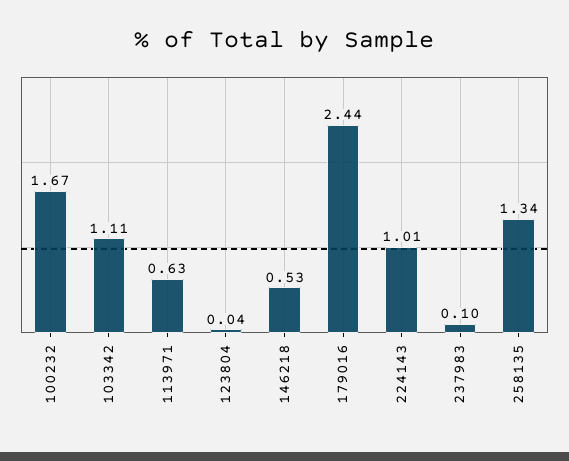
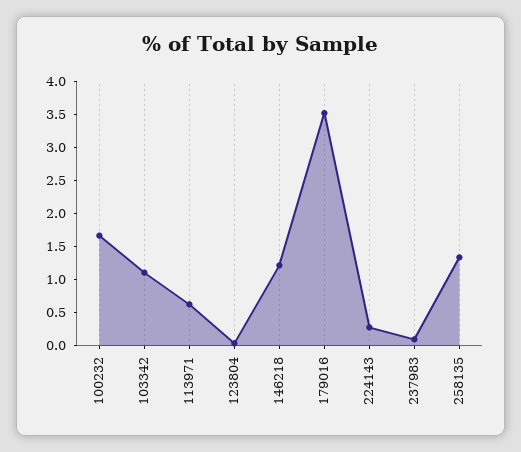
146218: 0.53 -> 1.25
179016: 2.44 -> 3.5
224143: 1.01 -> 0.25

